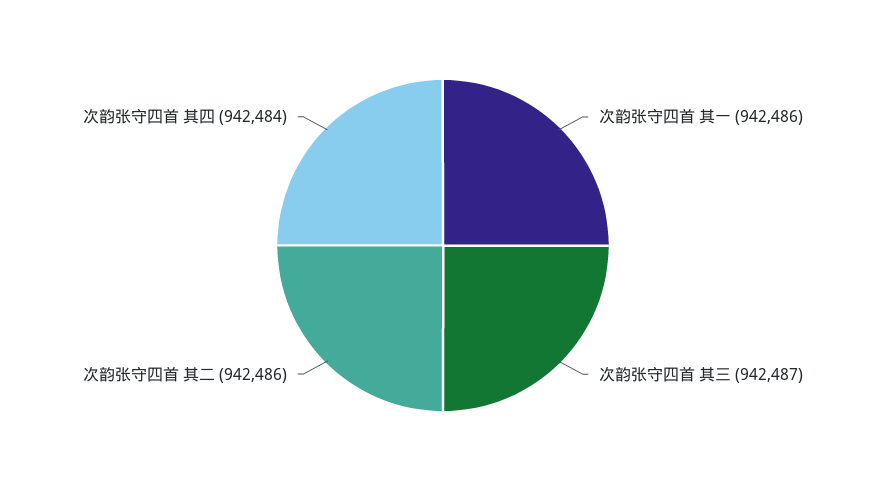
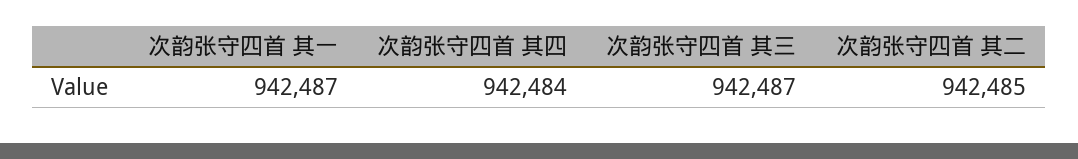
次韵张守四首 其一: 942486 -> 942487
次韵张守四首 其二: 942486 -> 942485

